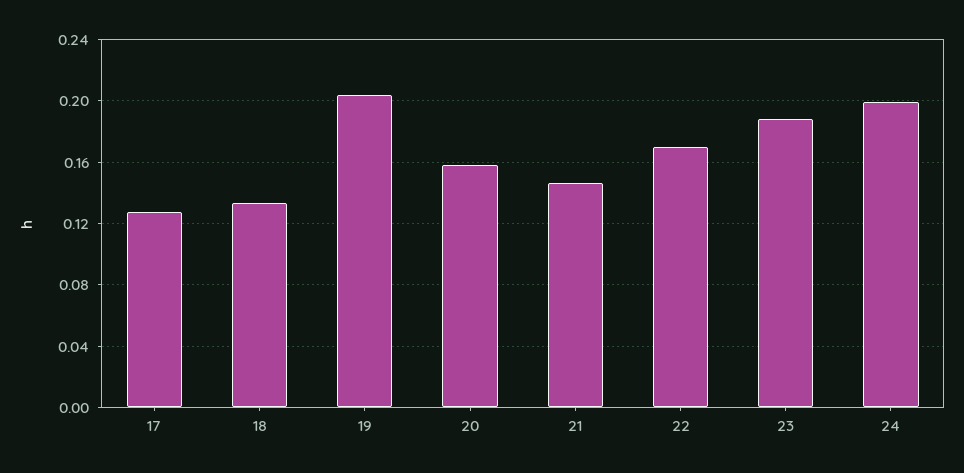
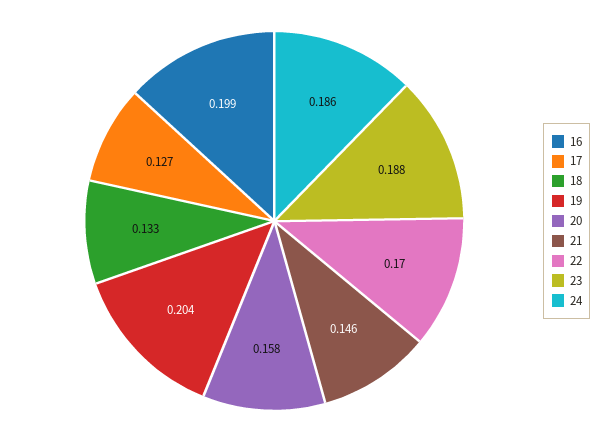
24: 0.2 -> 0.186
16: none -> 0.199

